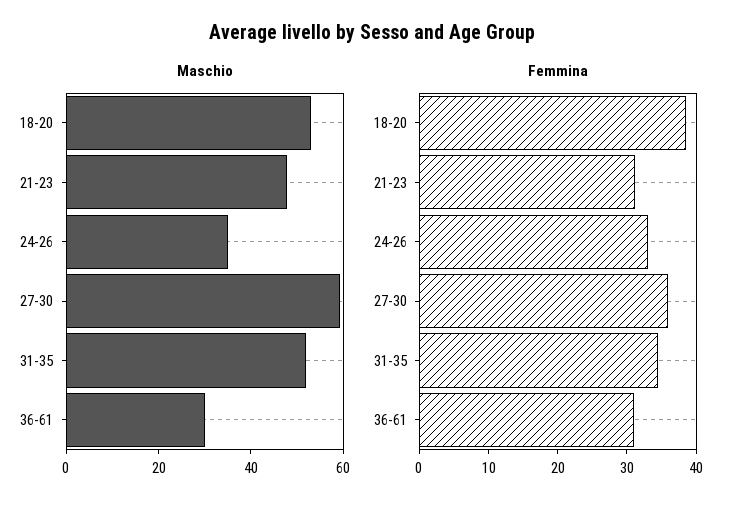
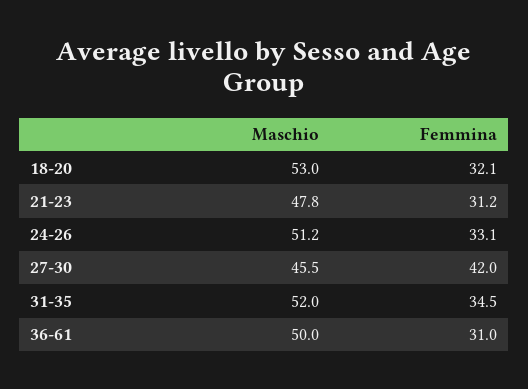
Maschio, 24-26: 35 -> 51.2
Maschio, 27-30: 60 -> 45.5
Maschio, 36-61: 30 -> 50
Femmina, 18-20: 38 -> 32.1
Femmina, 27-30: 36 -> 42

